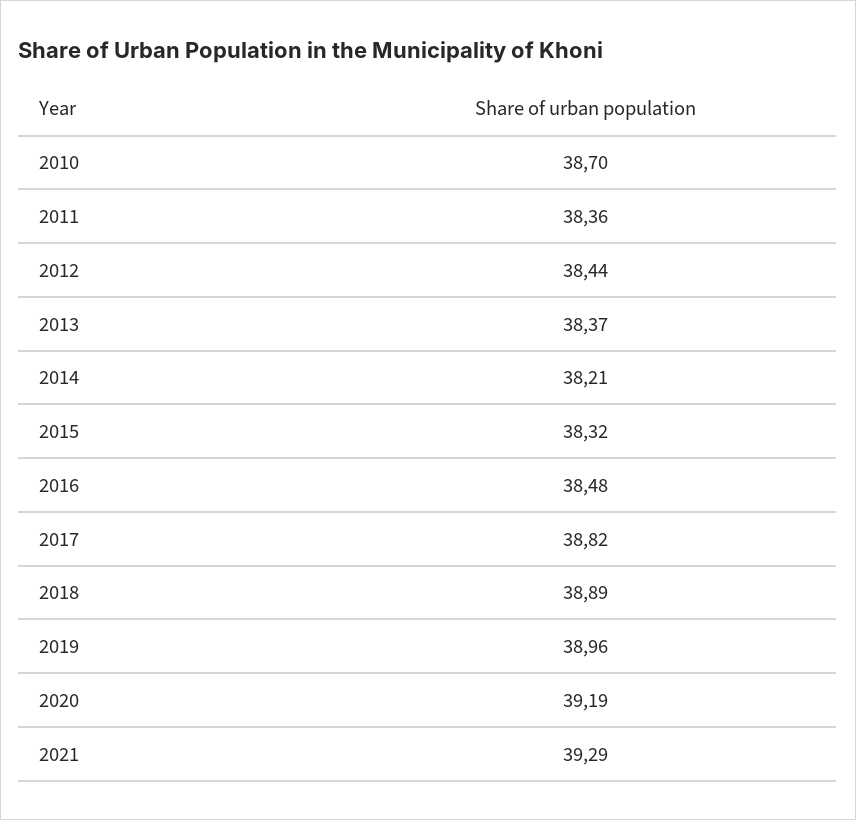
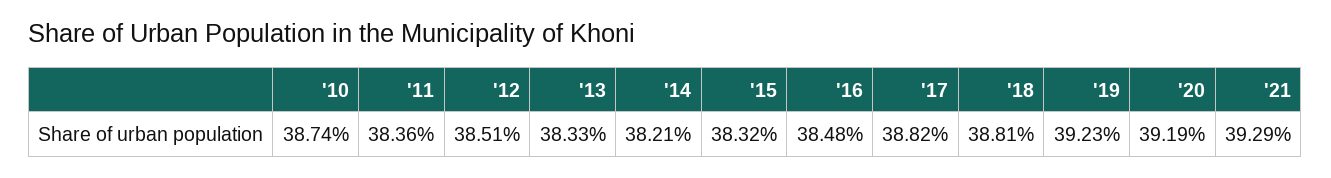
2010: 38.7 -> 38.74
2012: 38.44 -> 38.51
2013: 38.37 -> 38.33
2018: 38.89 -> 38.81
2019: 38.96 -> 39.23

